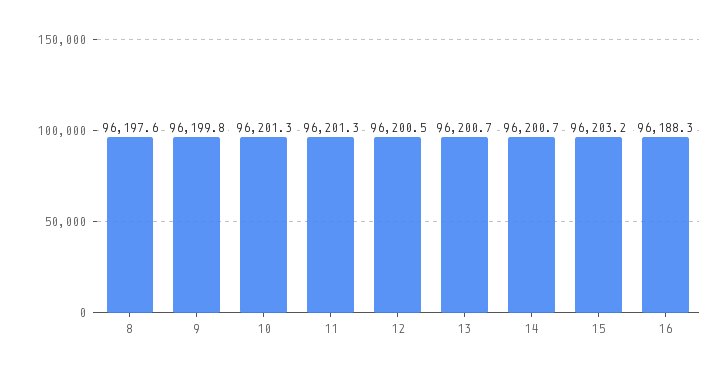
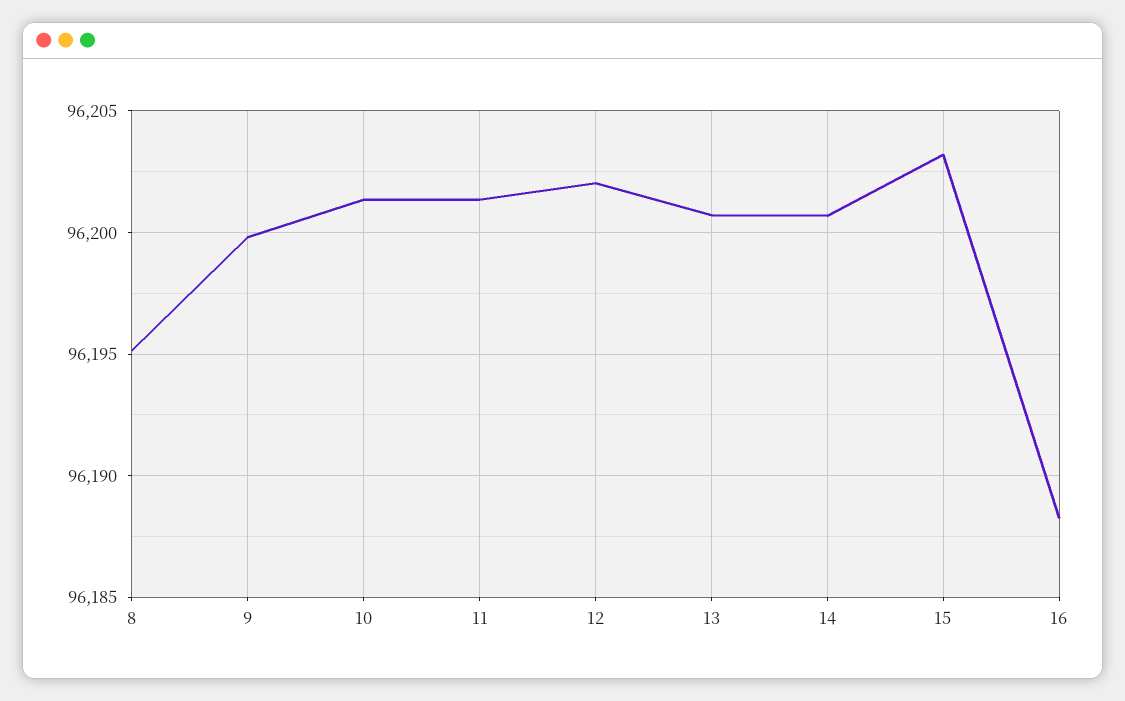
8: 96197.6 -> 96195
12: 96200.5 -> 96202

